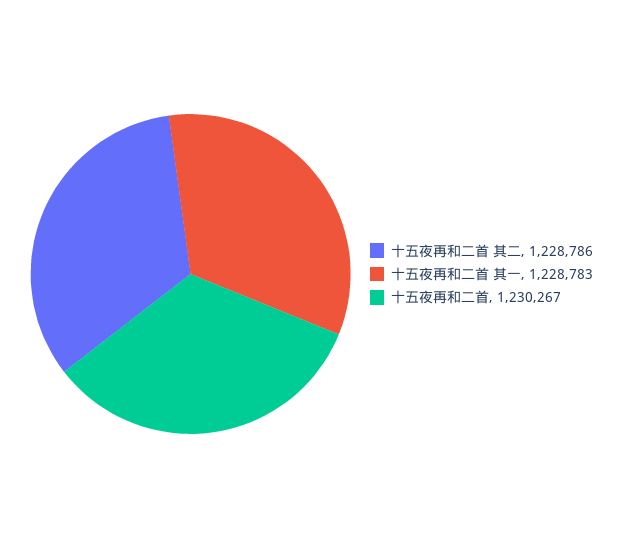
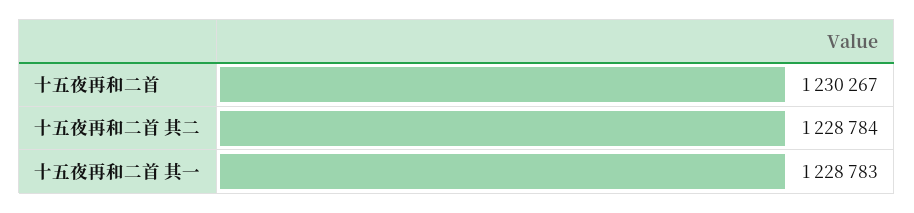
十五夜再和二首 其二: 1228786 -> 1228784

